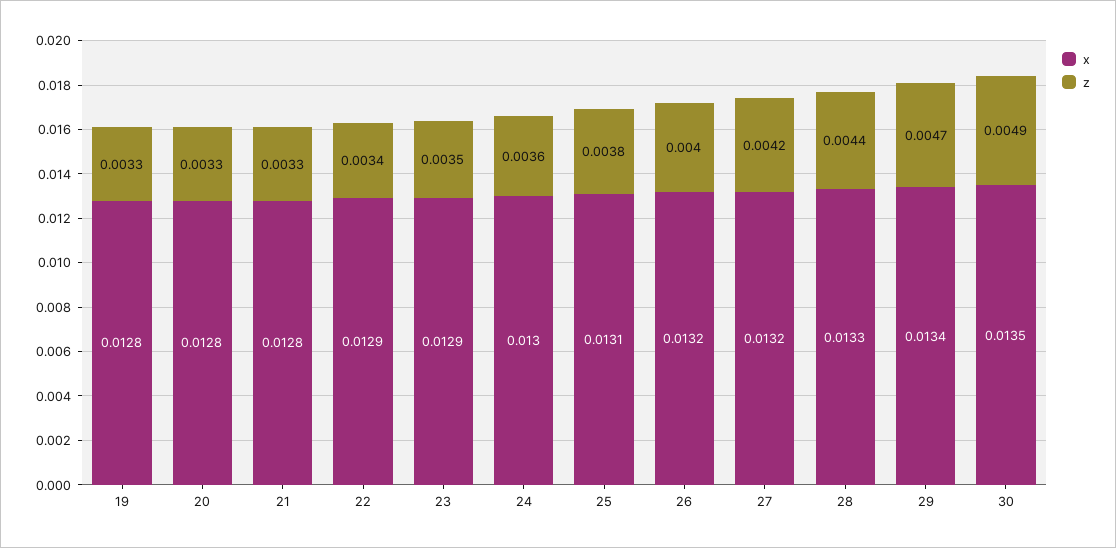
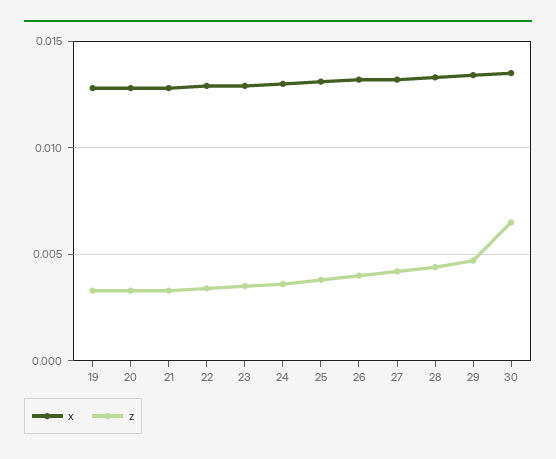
z, 30: 0.0049 -> 0.0065

